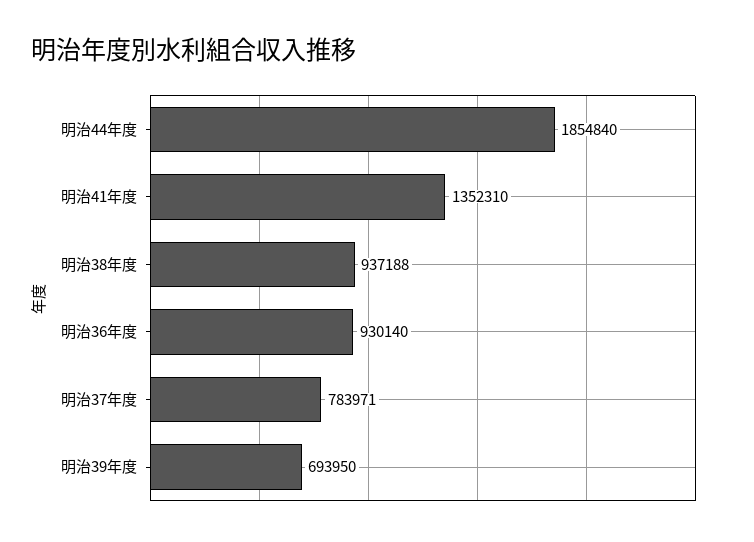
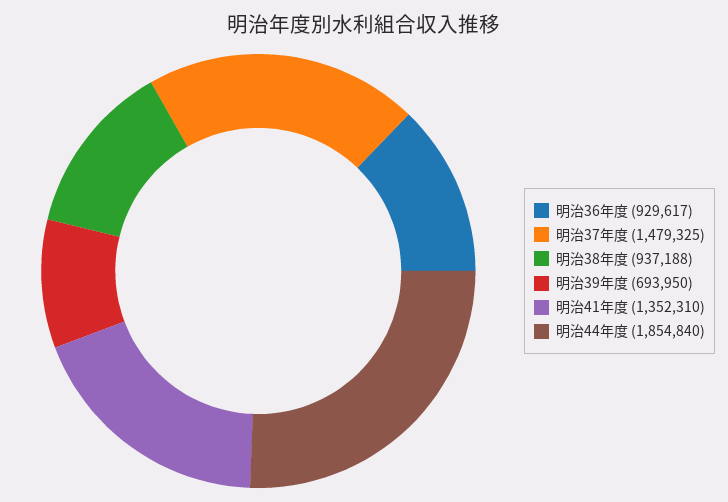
明治36年度: 930140 -> 929617
明治37年度: 783971 -> 1479325

